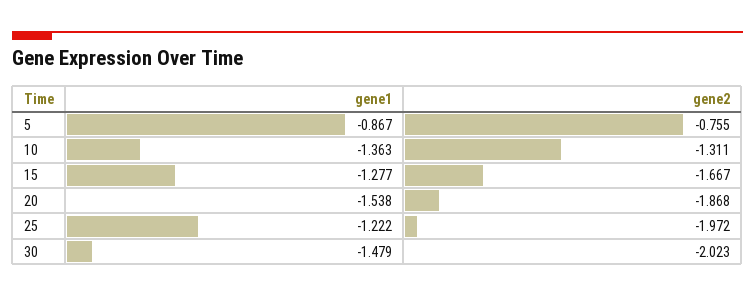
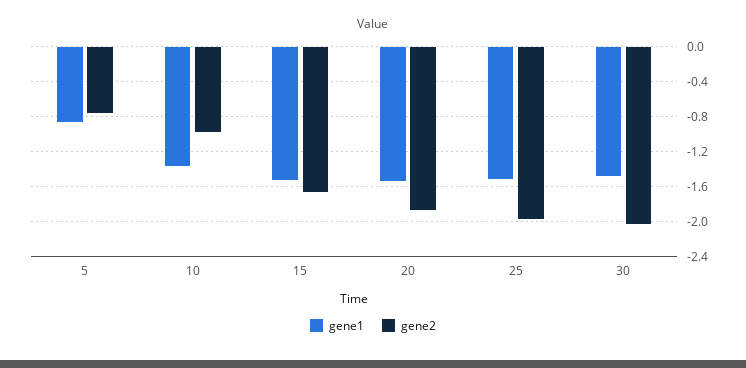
gene2, 10: -1.311 -> -1
gene1, 15: -1.277 -> -1.5
gene1, 25: -1.222 -> -1.5

